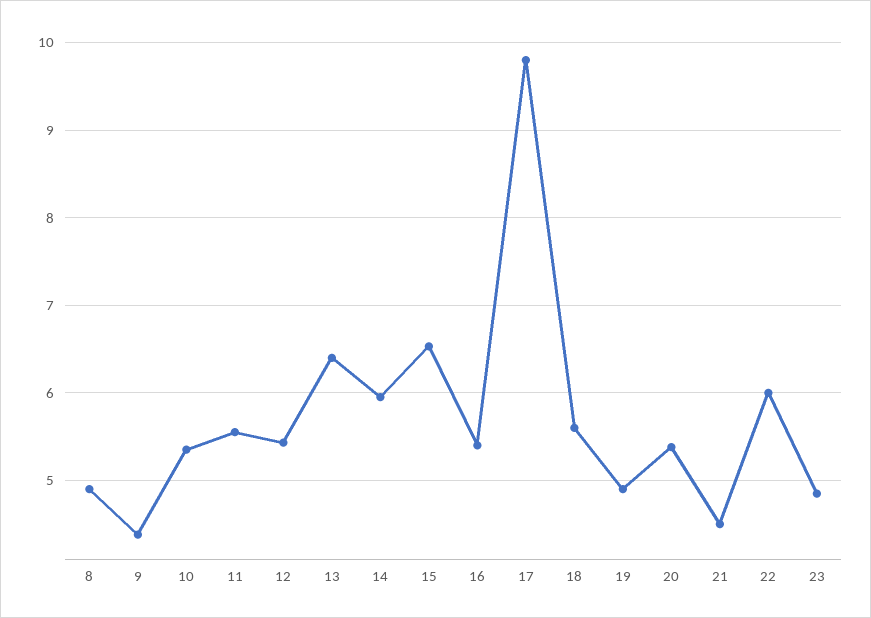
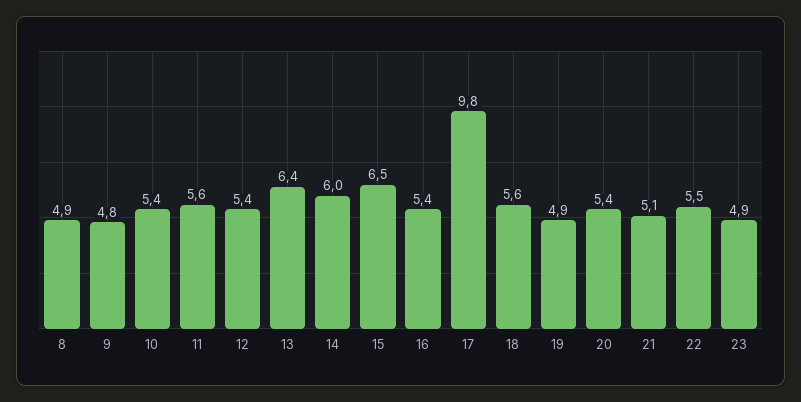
9: 4.4 -> 4.8
21: 4.5 -> 5.1
22: 6 -> 5.5

